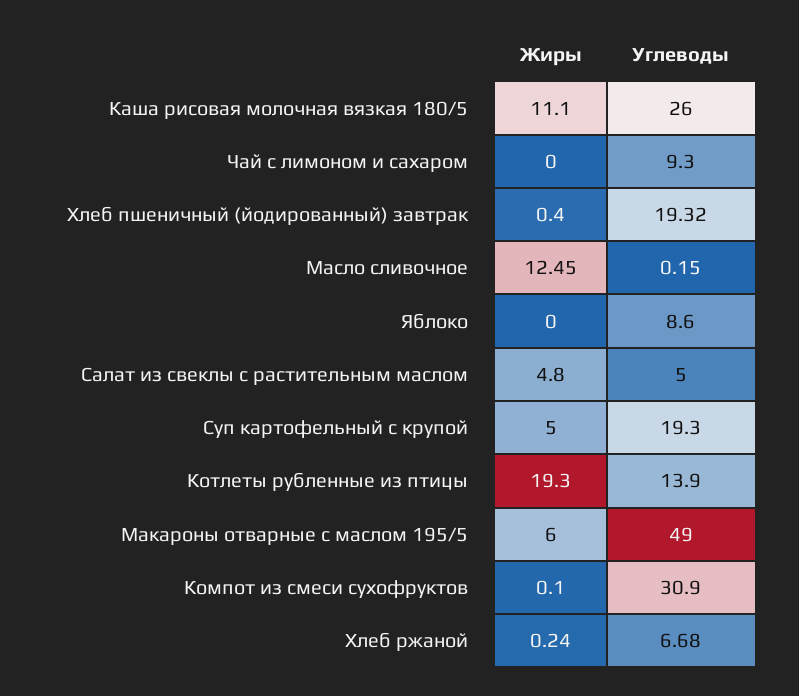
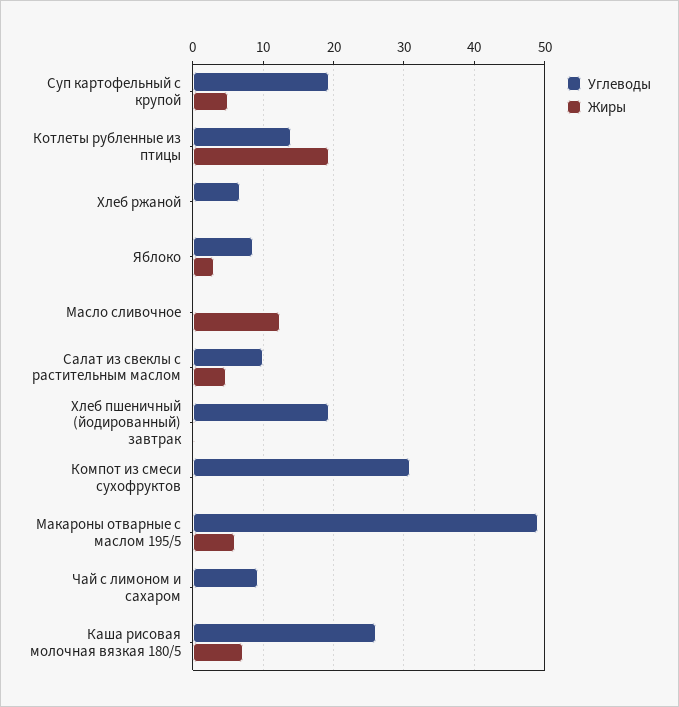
Жиры, Каша рисовая молочная вязкая 180/5: 11.1 -> 7
Жиры, Яблоко: 0 -> 3
Углеводы, Салат из свеклы с растительным маслом: 5 -> 10

